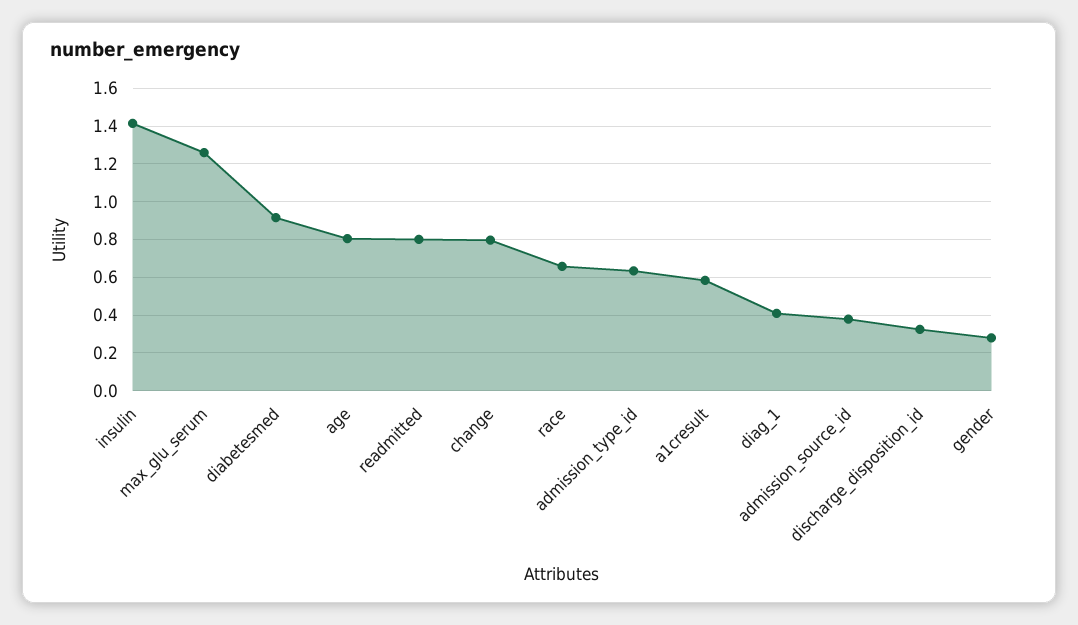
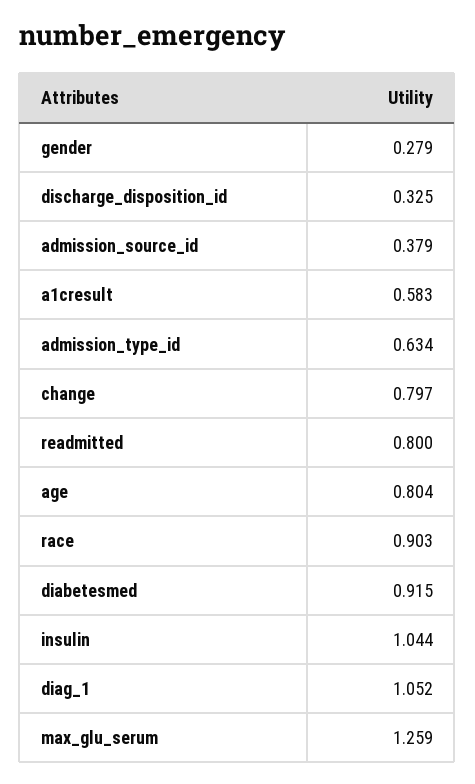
insulin: 1.4 -> 1.044
race: 0.65 -> 0.903
diag_1: 0.4 -> 1.052

